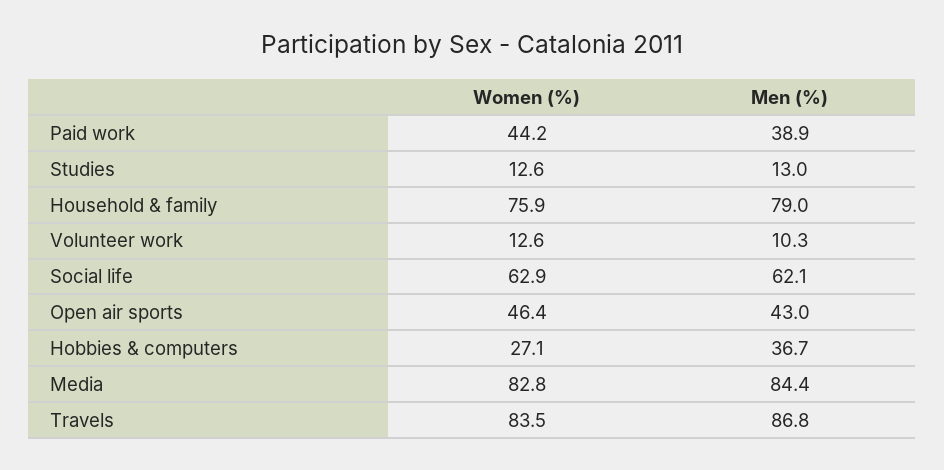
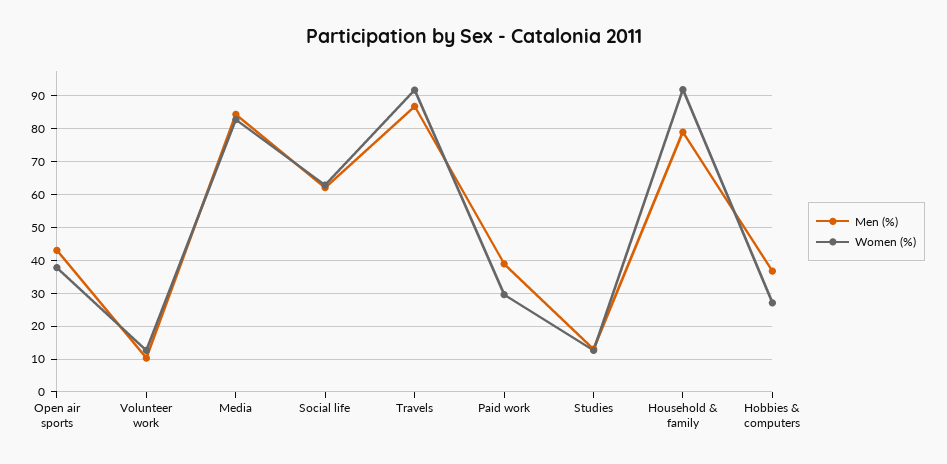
Women (%), Paid work: 44.2 -> 30
Women (%), Household & family: 75.9 -> 92
Women (%), Open air sports: 46.4 -> 38
Women (%), Travels: 83.5 -> 92

